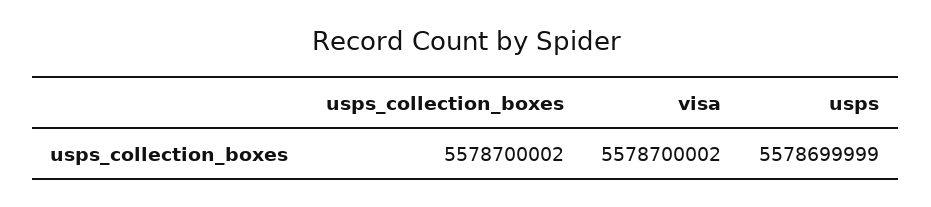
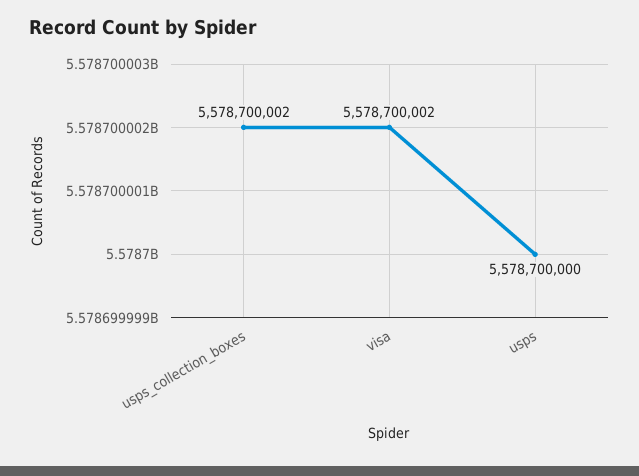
usps: 5578699999 -> 5578700000

